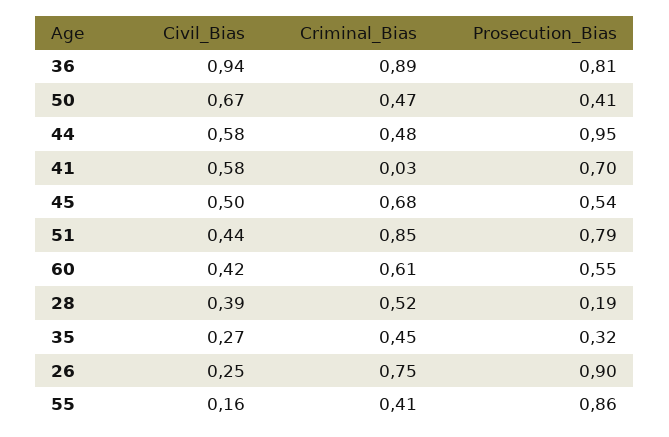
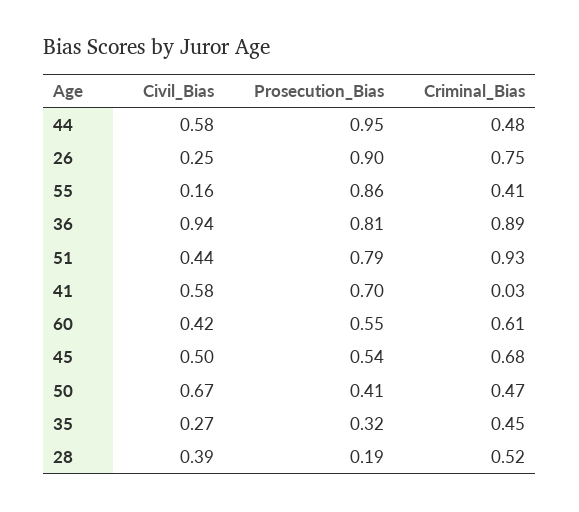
Criminal_Bias, 51: 0.85 -> 0.93

